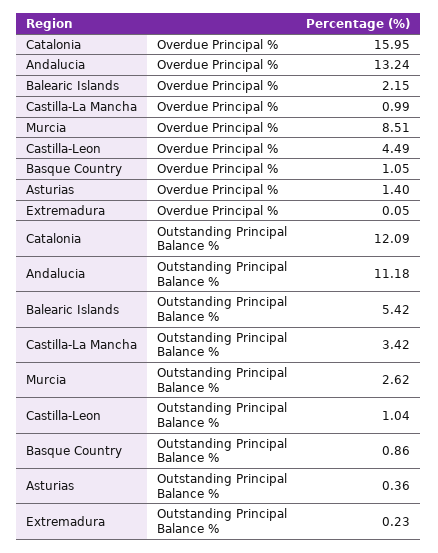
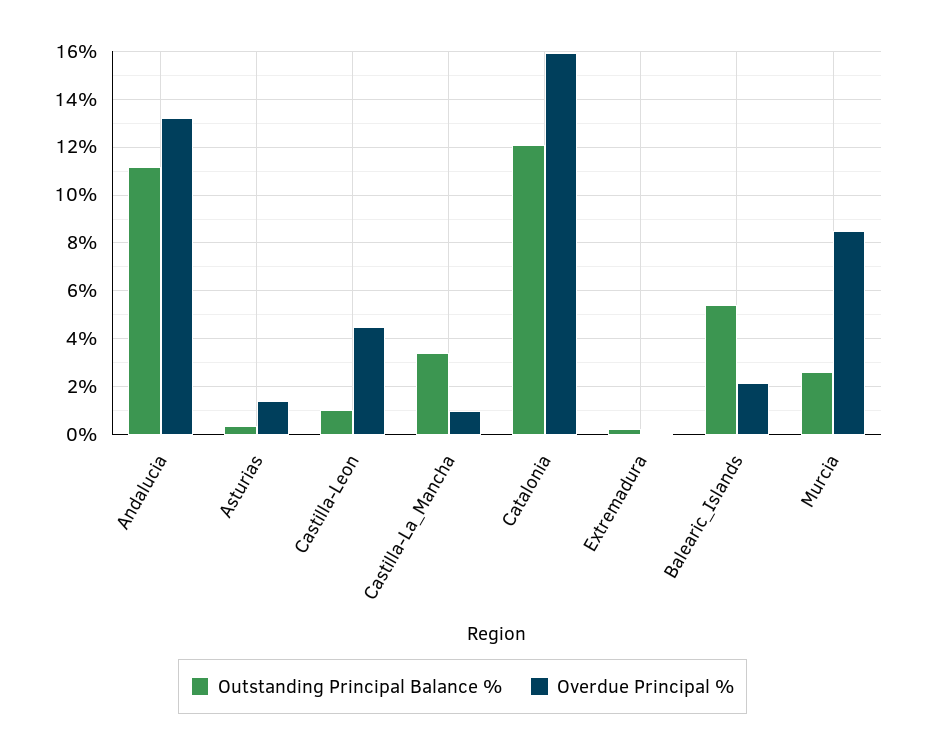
Overdue Principal %, Basque Country: 1.05 -> none
Outstanding Principal Balance %, Basque Country: 0.86 -> none

